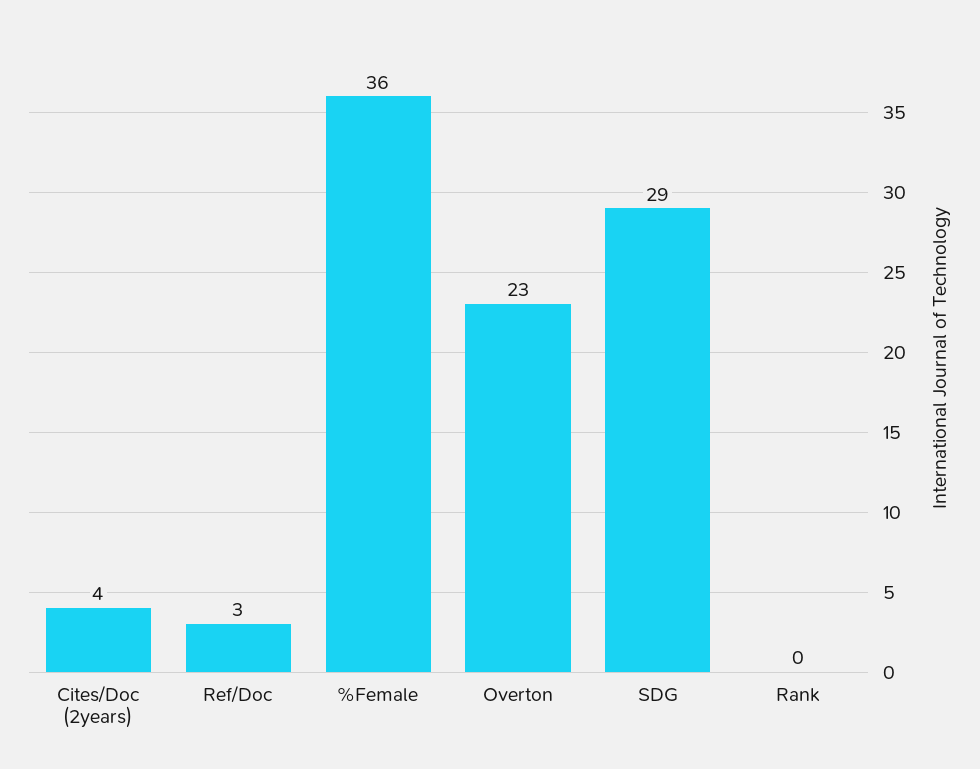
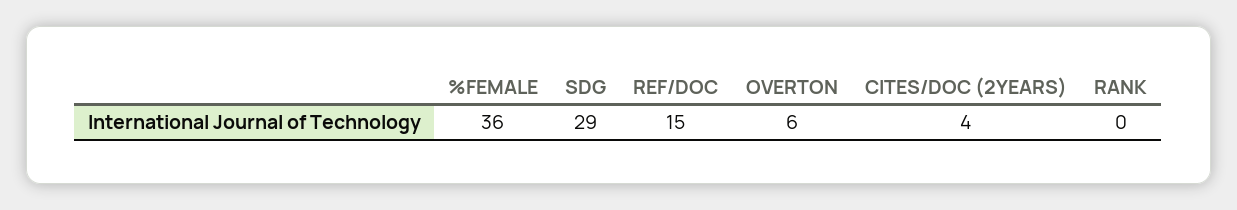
Ref/Doc: 3 -> 15
Overton: 23 -> 6

